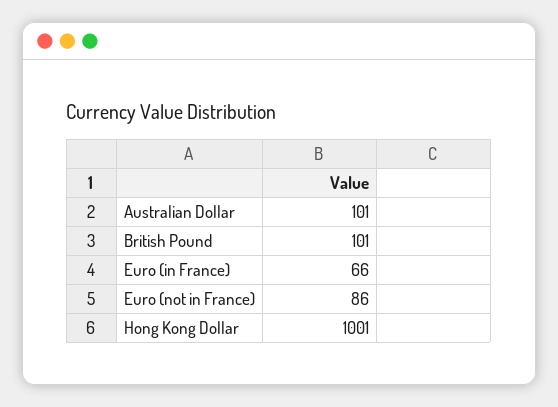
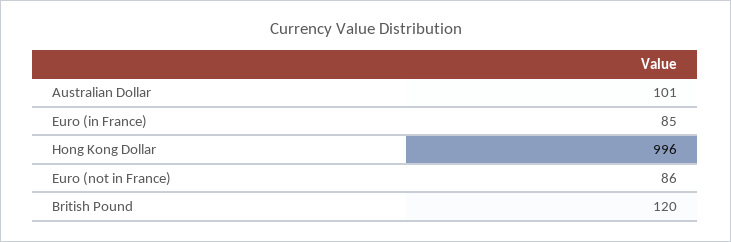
British Pound: 101 -> 120
Euro (in France): 66 -> 85
Hong Kong Dollar: 1001 -> 996

